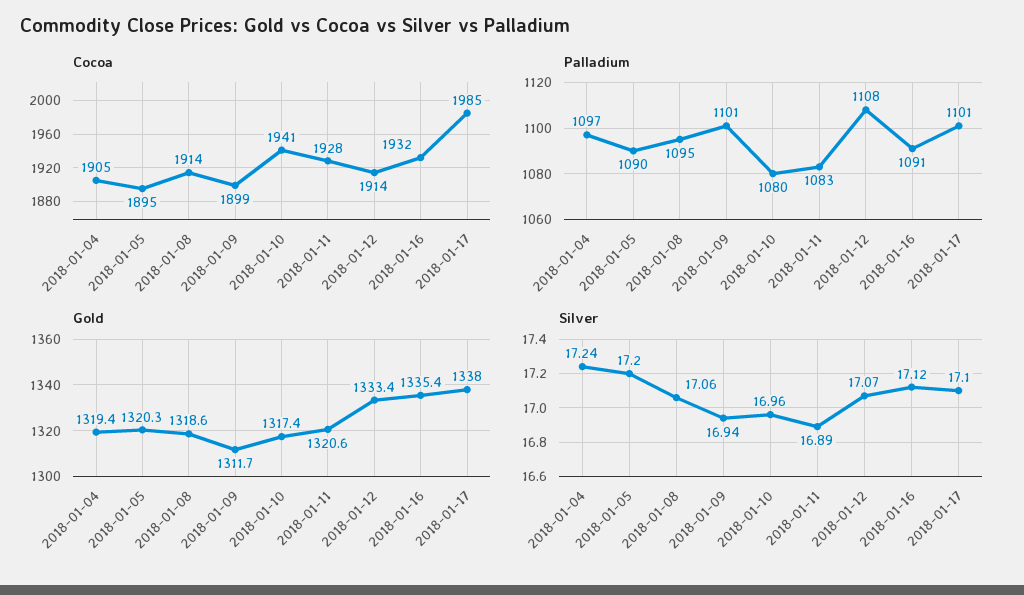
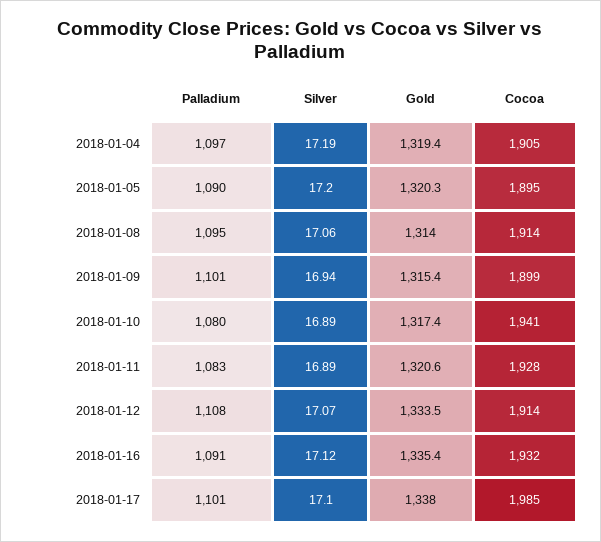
Gold, 2018-01-08: 1318.6 -> 1314
Gold, 2018-01-09: 1311.7 -> 1315.4
Gold, 2018-01-12: 1333.4 -> 1333.5
Silver, 2018-01-04: 17.24 -> 17.19
Silver, 2018-01-10: 16.96 -> 16.89

